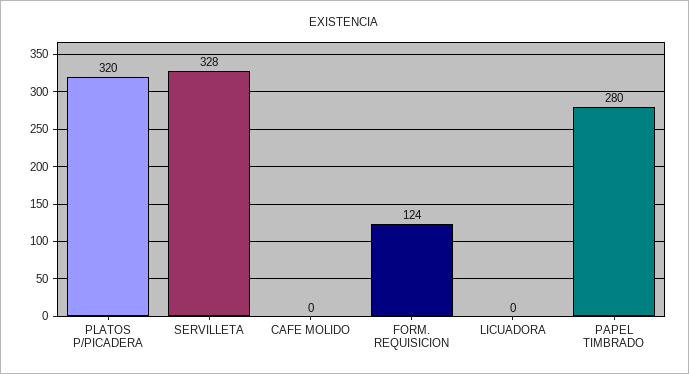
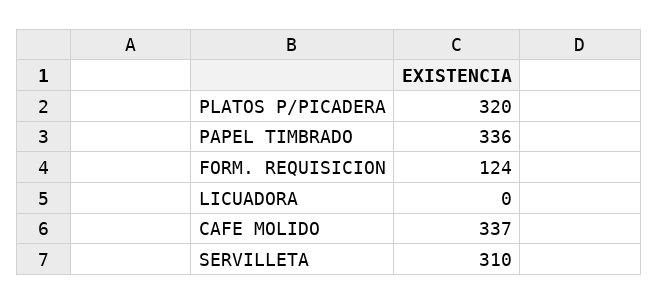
SERVILLETA: 328 -> 310
CAFE MOLIDO: 0 -> 337
PAPEL TIMBRADO: 280 -> 336

